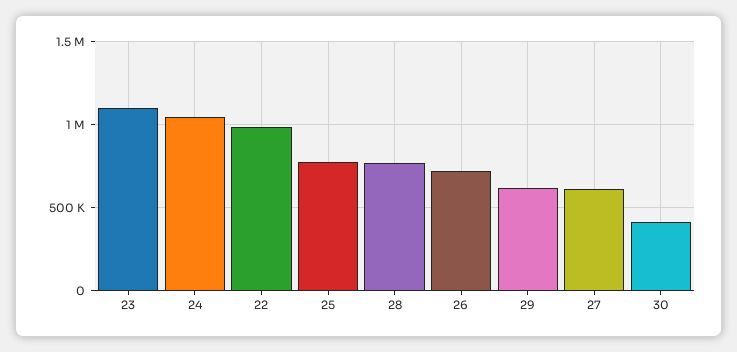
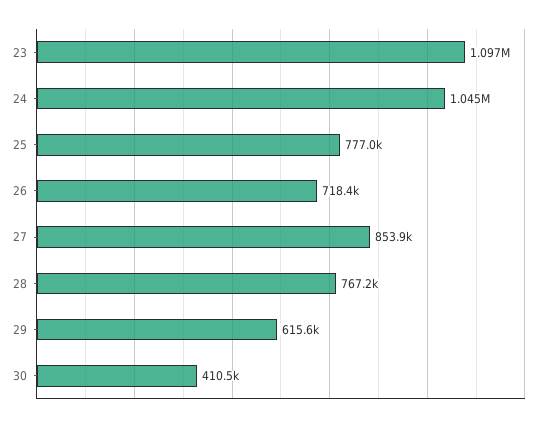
22: 1000000 -> none
27: 600000 -> 853900

